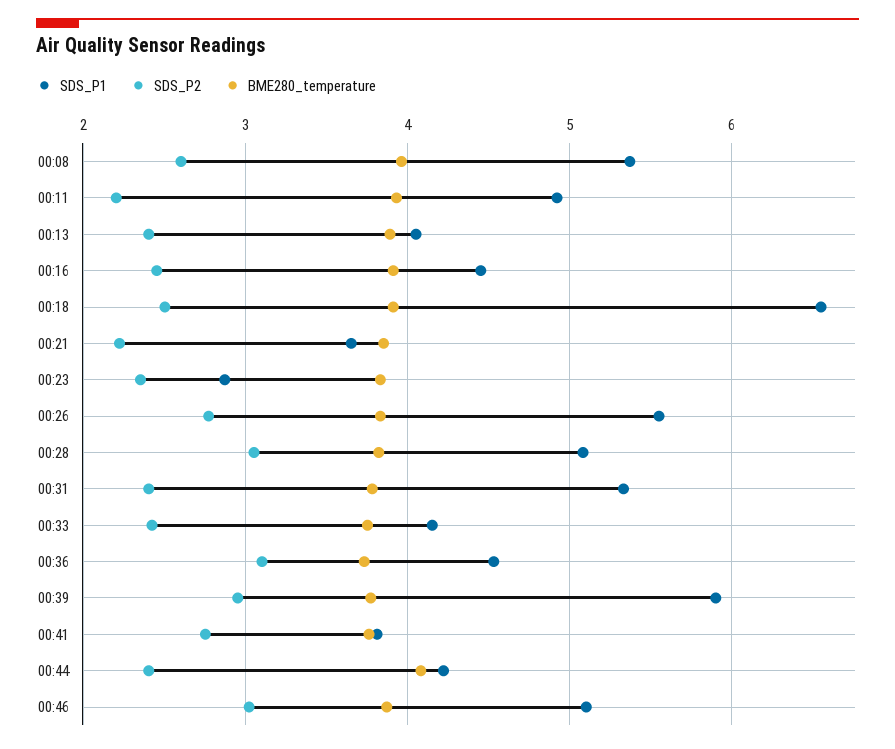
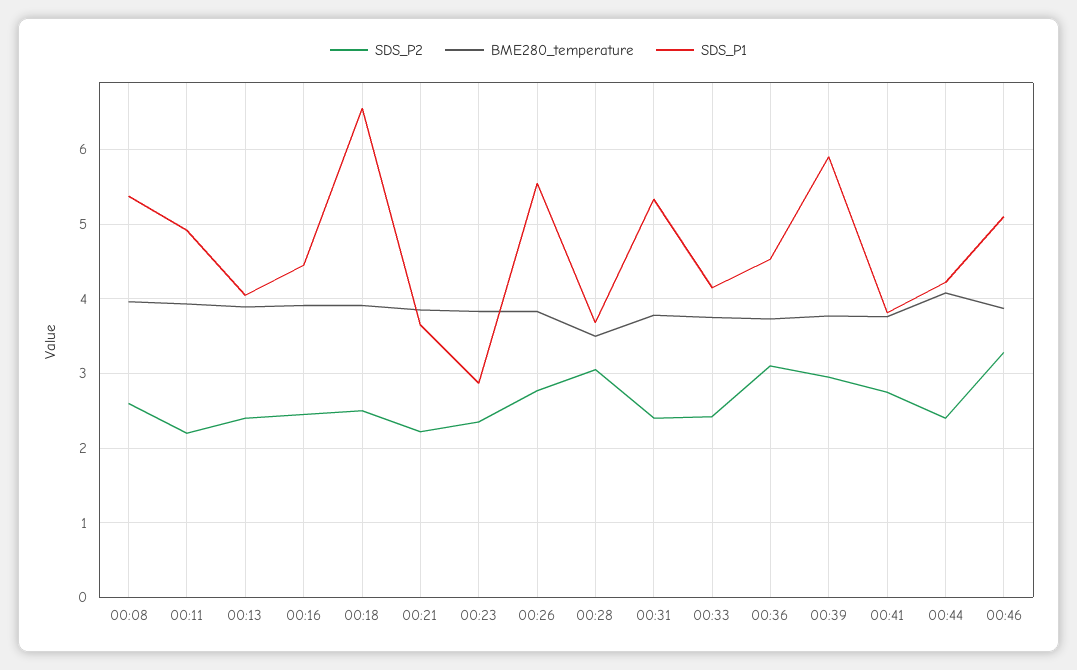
SDS_P1, 00:28: 5.1 -> 3.7
BME280_temperature, 00:28: 3.8 -> 3.5
SDS_P2, 00:46: 3 -> 3.3

